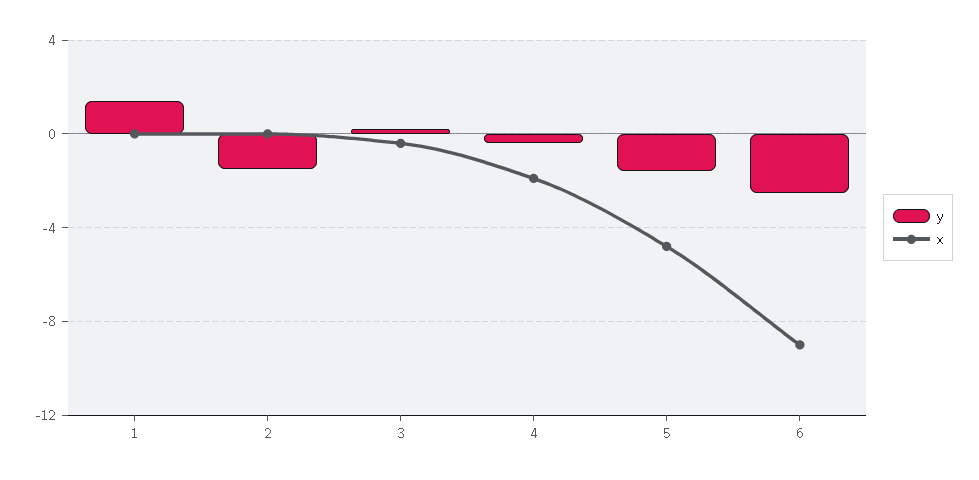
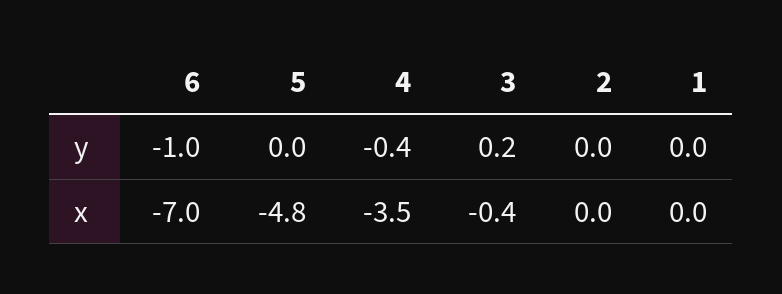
y, 1: 1.5 -> 0
y, 2: -1.5 -> 0
x, 4: -2 -> -3.5
y, 5: -1.5 -> 0
y, 6: -2.5 -> -1
x, 6: -9 -> -7

